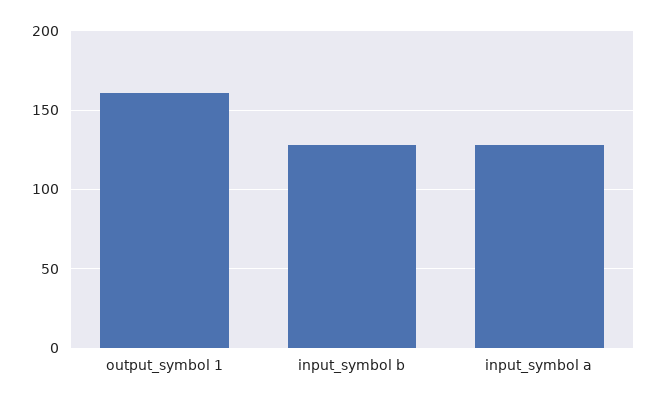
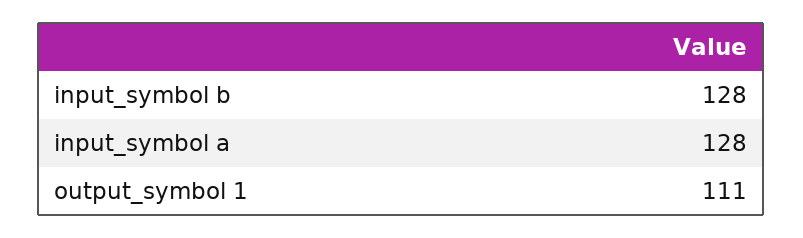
output_symbol 1: 160 -> 111

